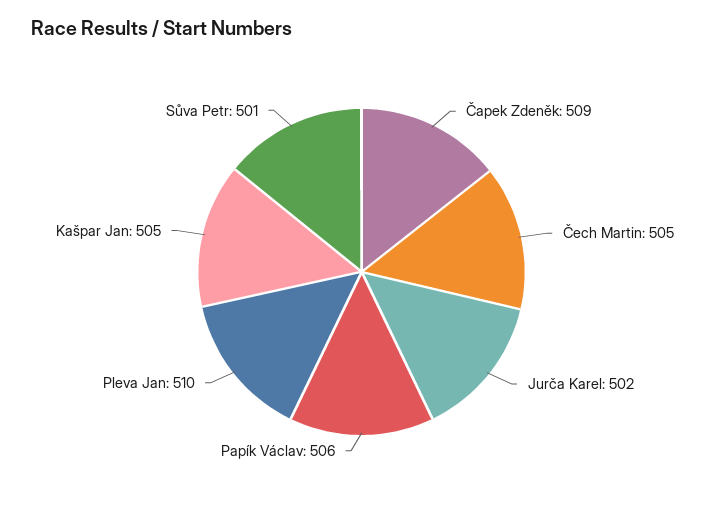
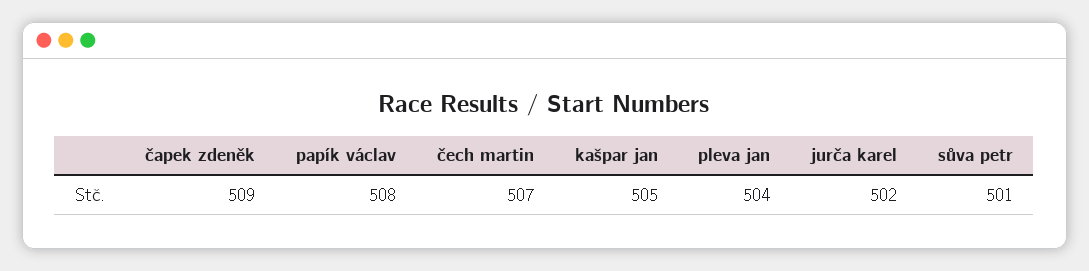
Čech Martin: 505 -> 507
Papík Václav: 506 -> 508
Pleva Jan: 510 -> 504

